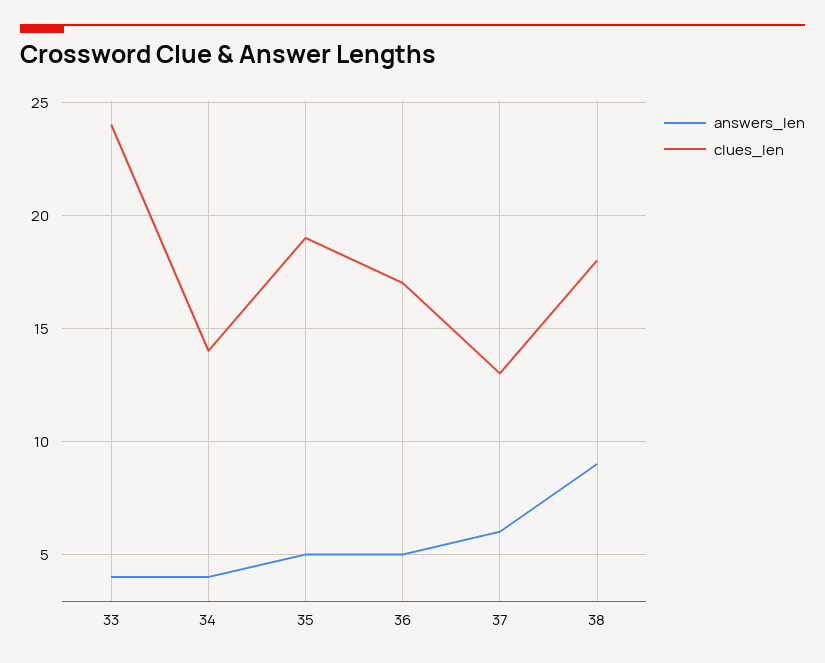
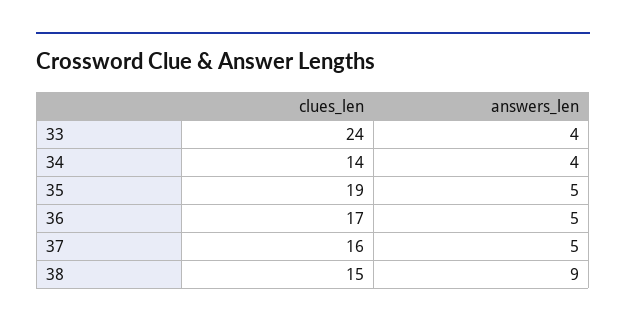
answers_len, 37: 6 -> 5
clues_len, 37: 13 -> 16
clues_len, 38: 18 -> 15

